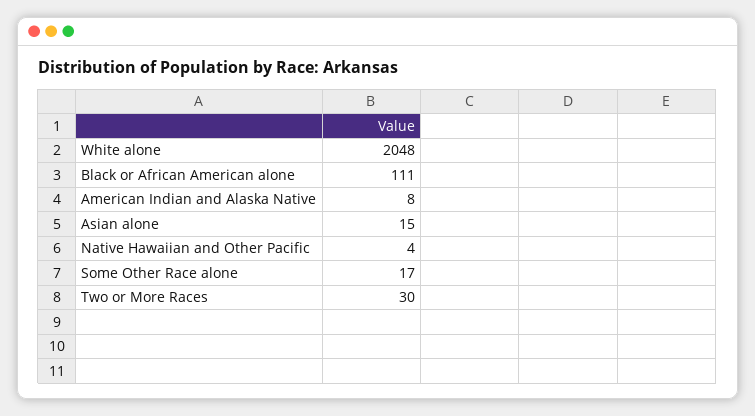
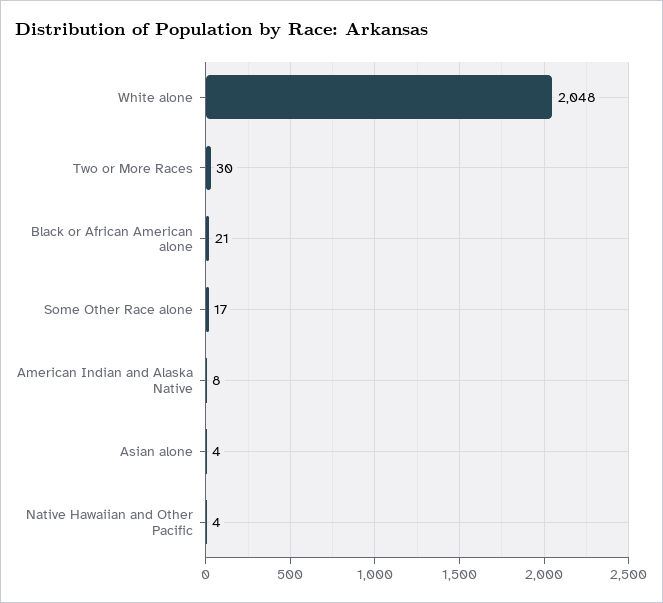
Black or African American alone: 111 -> 21
Asian alone: 15 -> 4

